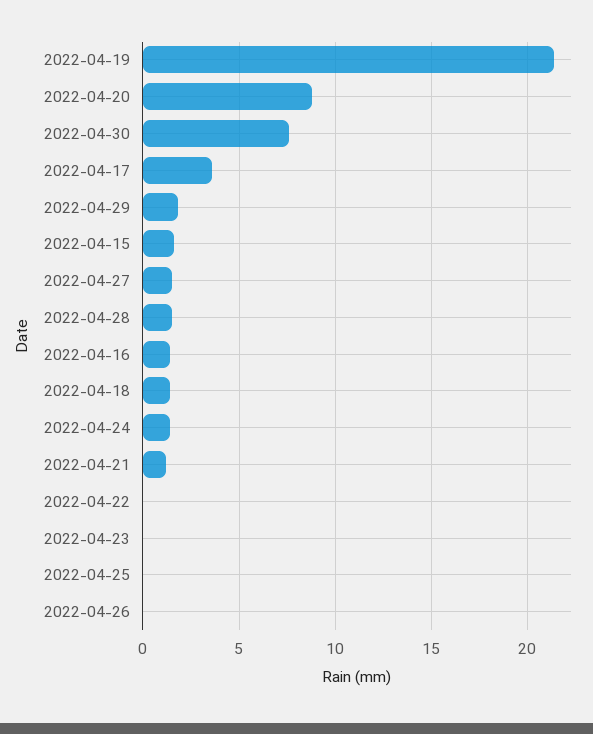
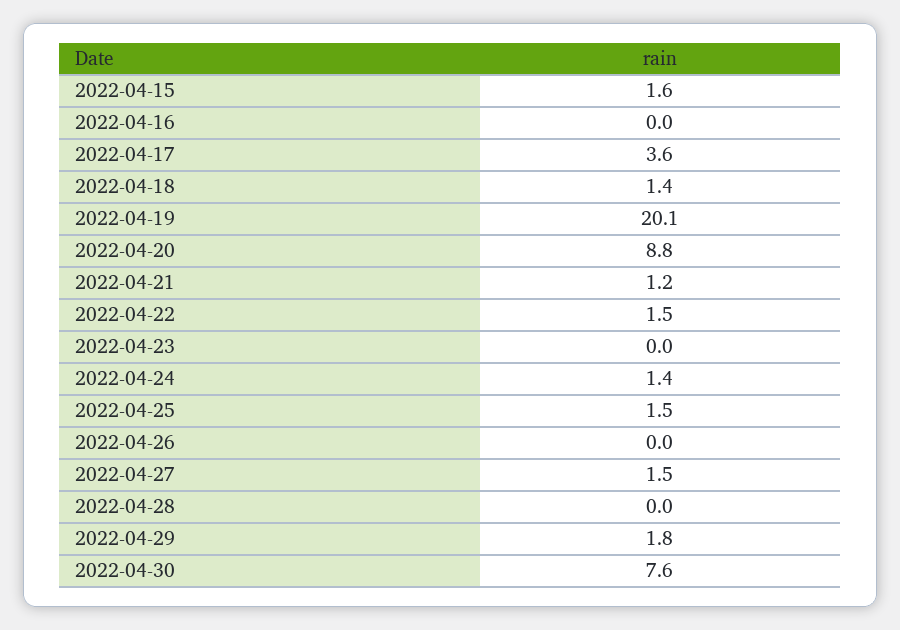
2022-04-19: 21.5 -> 20.1
2022-04-28: 1.5 -> 0
2022-04-16: 1.5 -> 0
2022-04-22: 0 -> 1.5
2022-04-25: 0 -> 1.5

